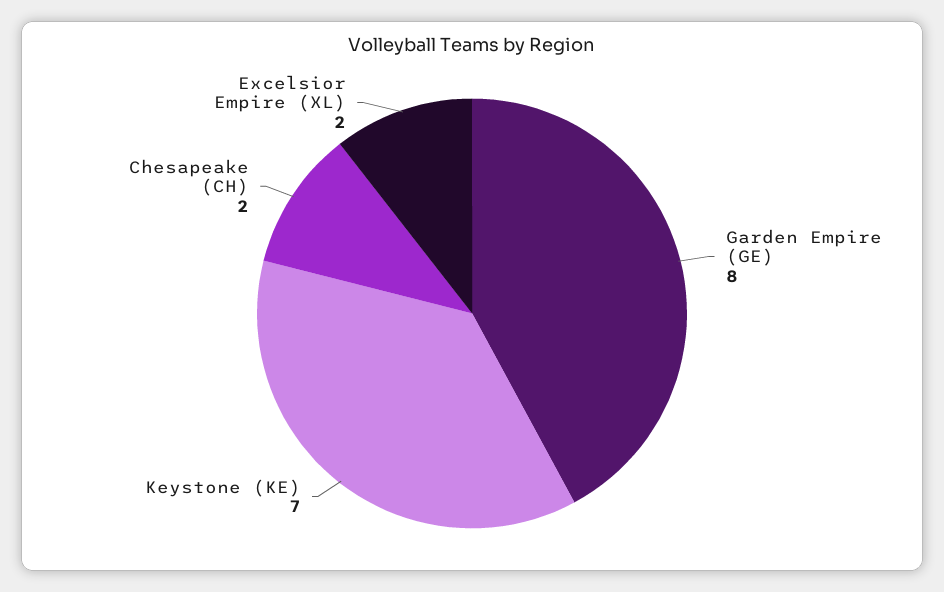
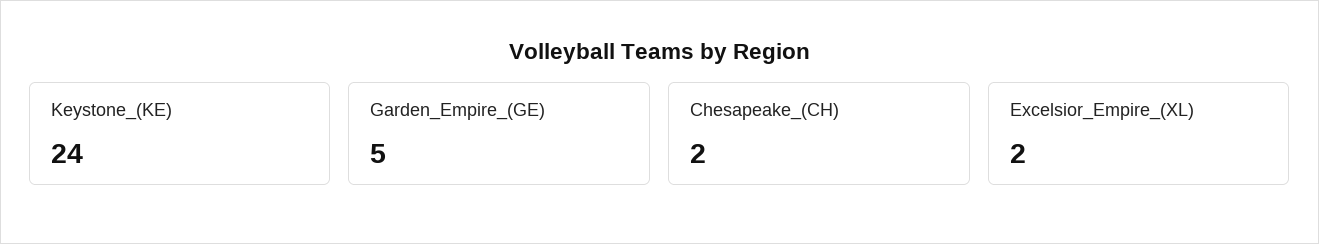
Garden Empire (GE): 8 -> 5
Keystone (KE): 7 -> 24

